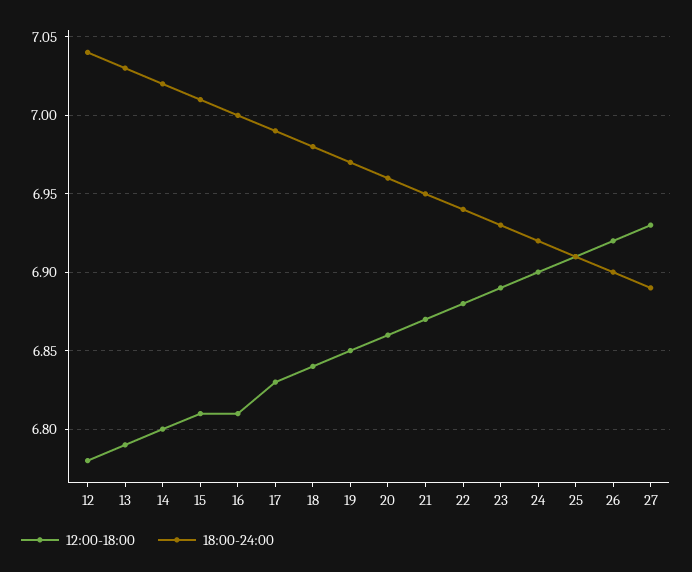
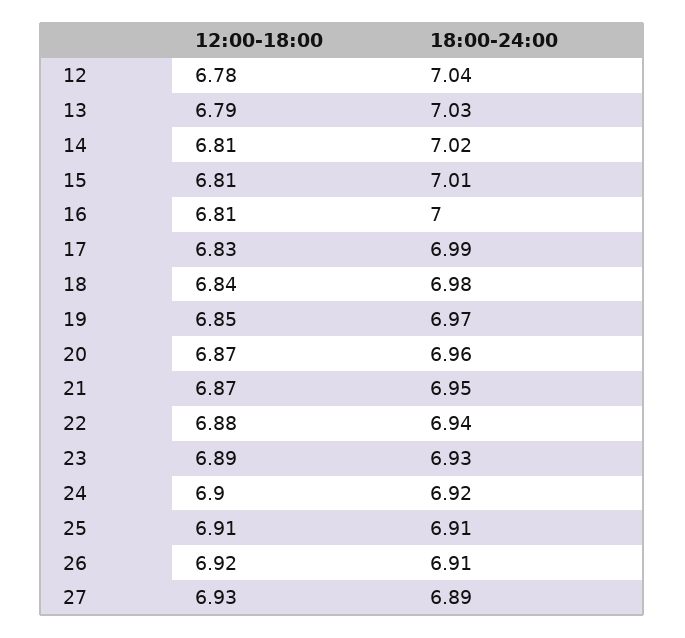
12:00-18:00, 14: 6.8 -> 6.81
12:00-18:00, 20: 6.86 -> 6.87
18:00-24:00, 26: 6.9 -> 6.91

